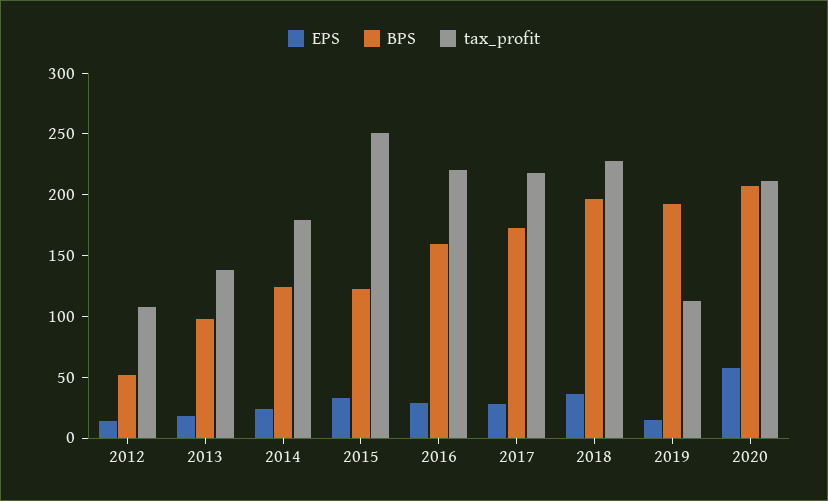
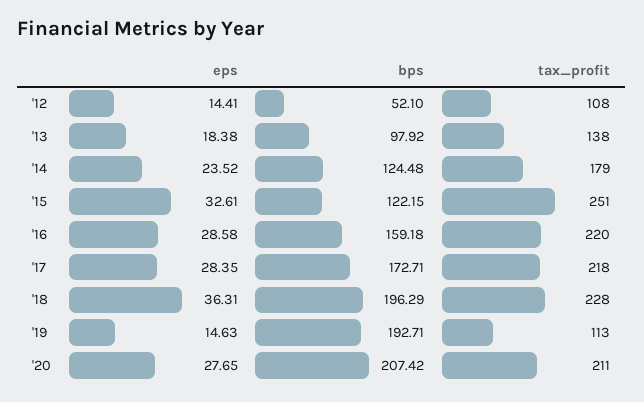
EPS, 2020: 60 -> 27.65

